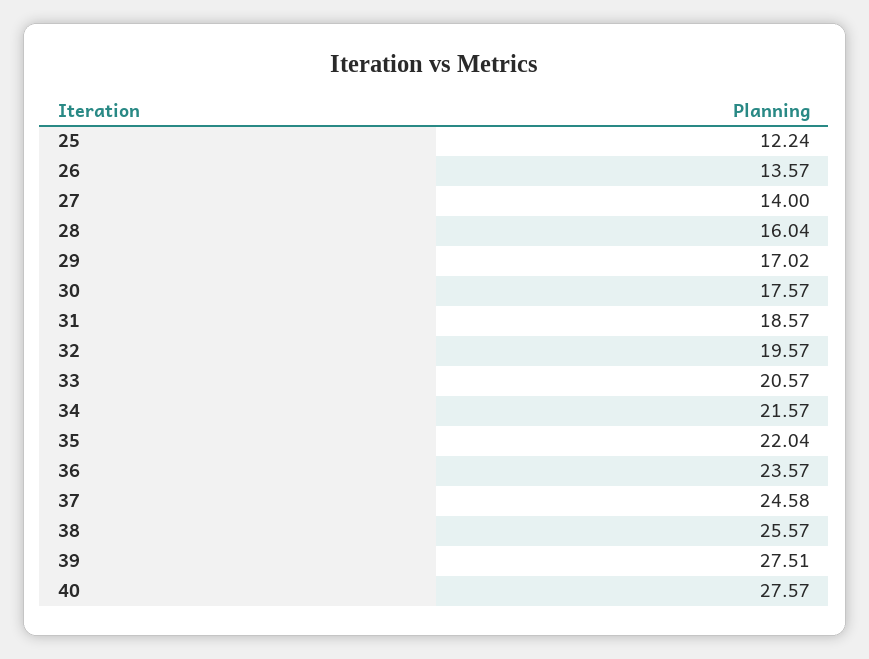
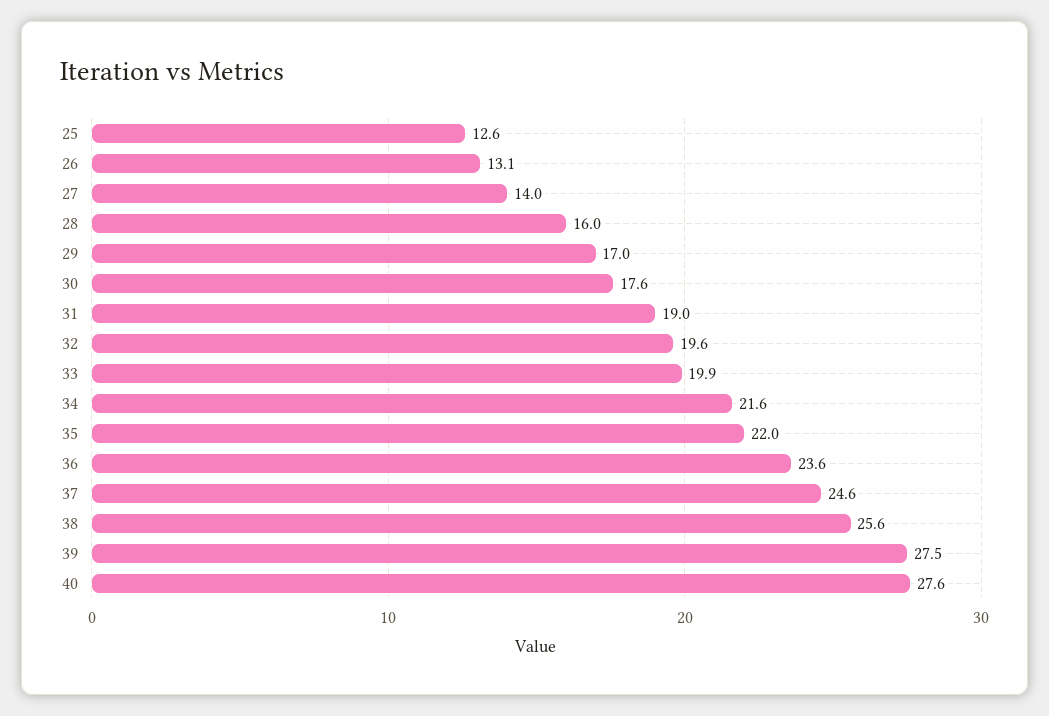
25: 12.24 -> 12.6
26: 13.57 -> 13.1
31: 18.57 -> 19
33: 20.57 -> 19.9

